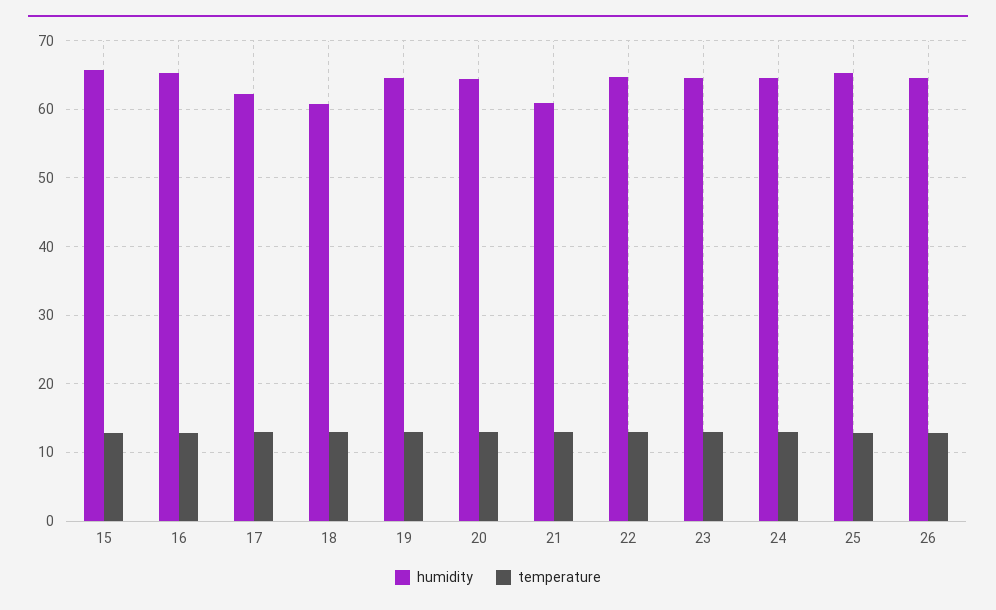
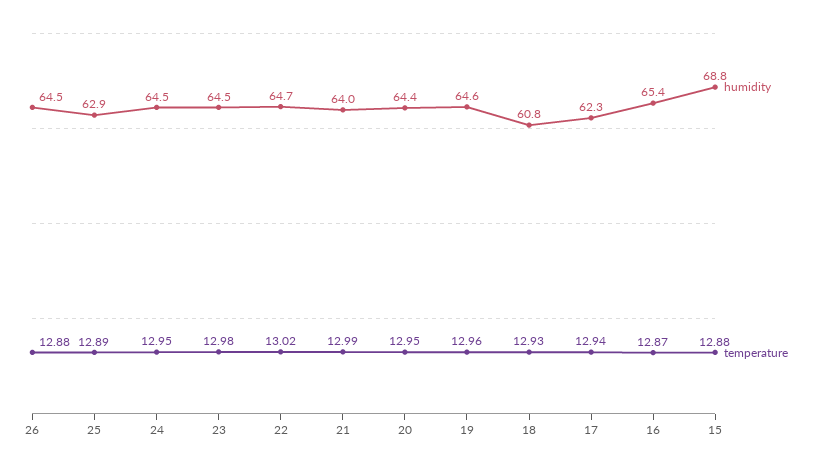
humidity, 15: 66 -> 68.8
humidity, 21: 61 -> 64
humidity, 25: 65 -> 62.9

